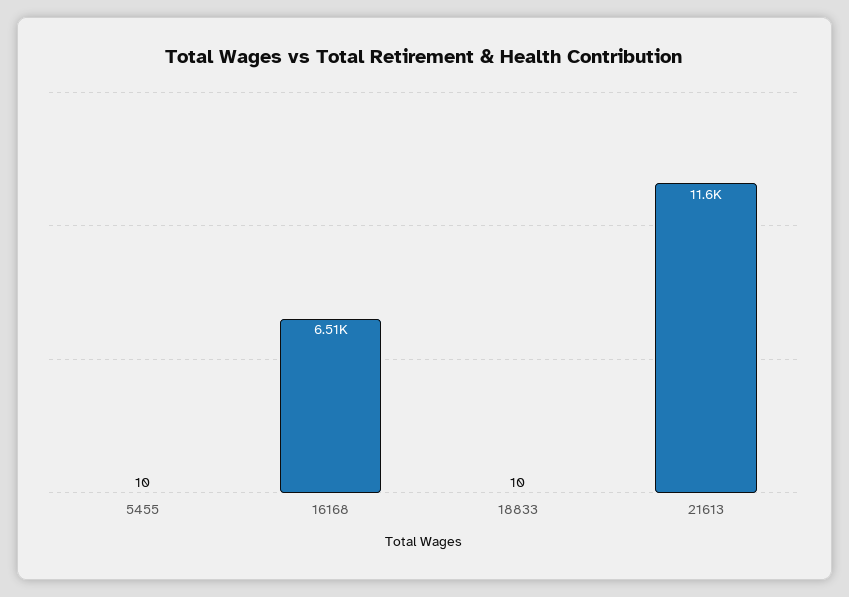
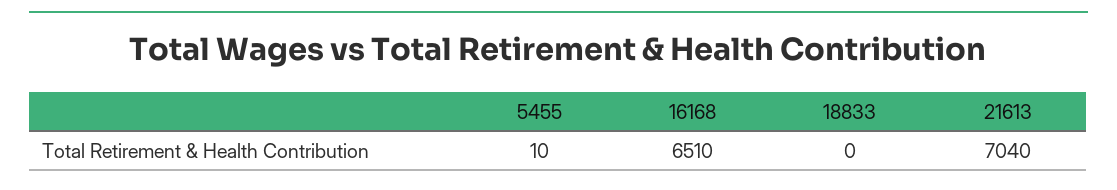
18833: 10 -> 0
21613: 11600 -> 7040

